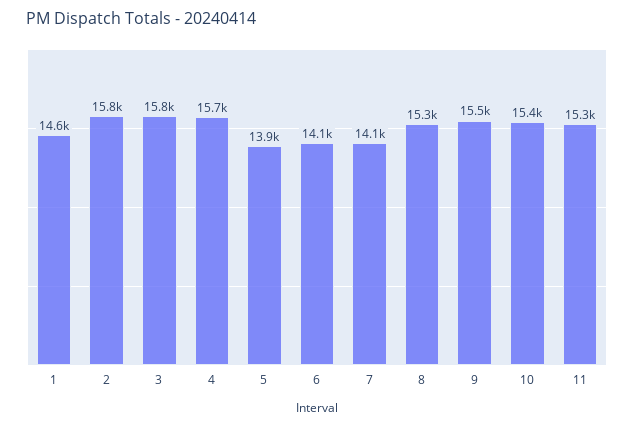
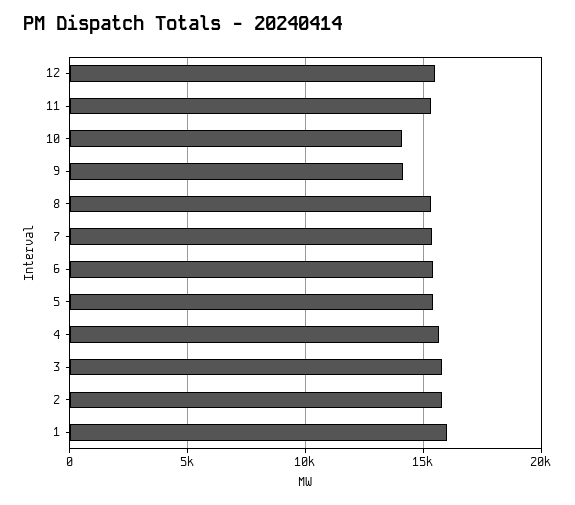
1: 14600 -> 16000
5: 13900 -> 15500
6: 14100 -> 15500
7: 14100 -> 15500
9: 15500 -> 14000
10: 15400 -> 14000
12: none -> 15500

